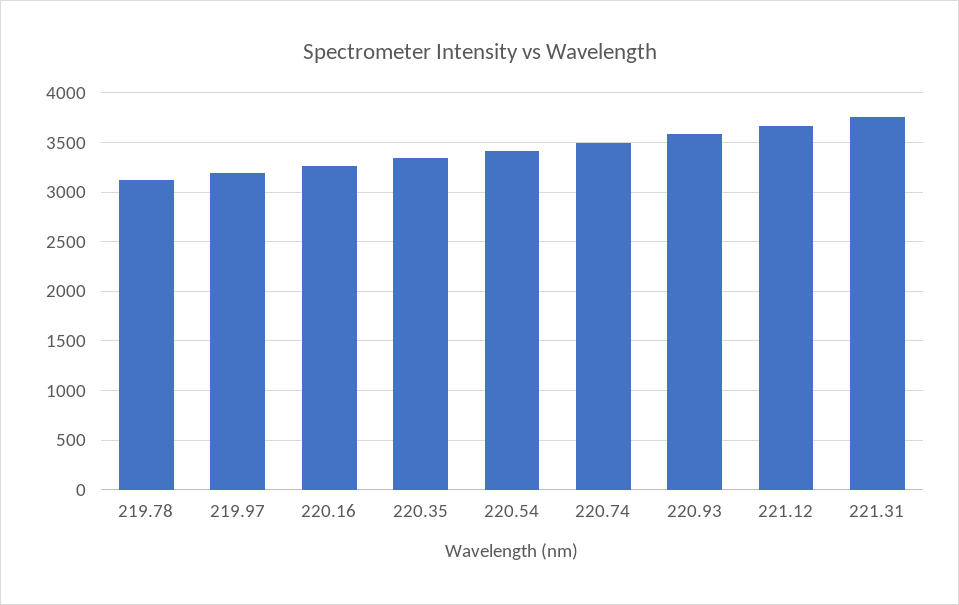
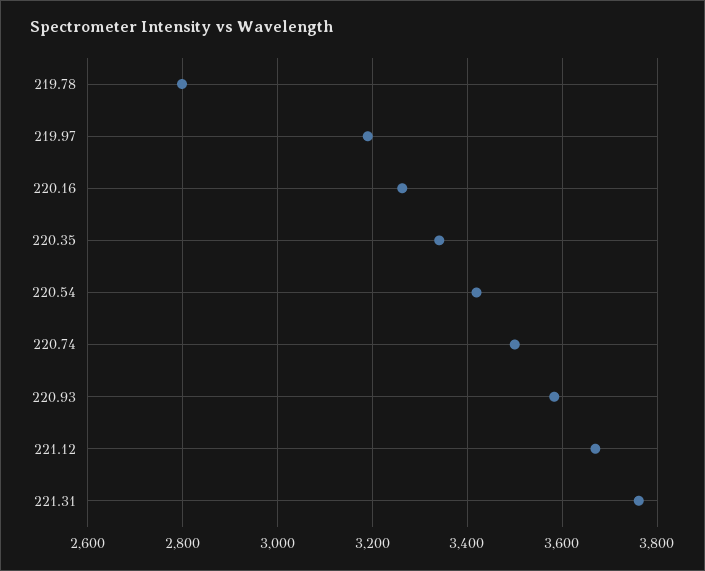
219.78: 3100 -> 2800

